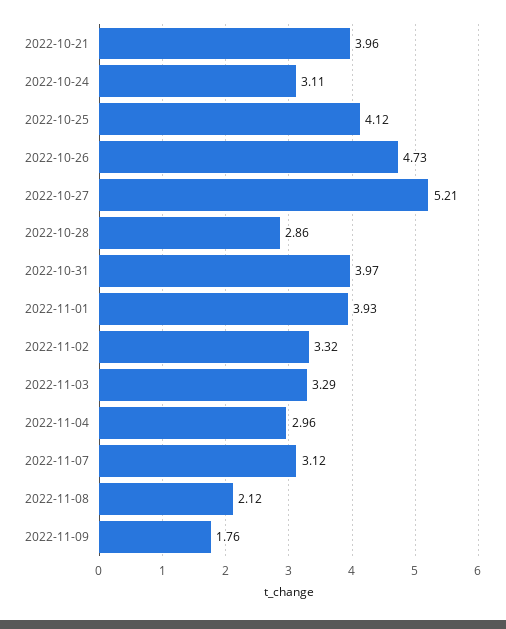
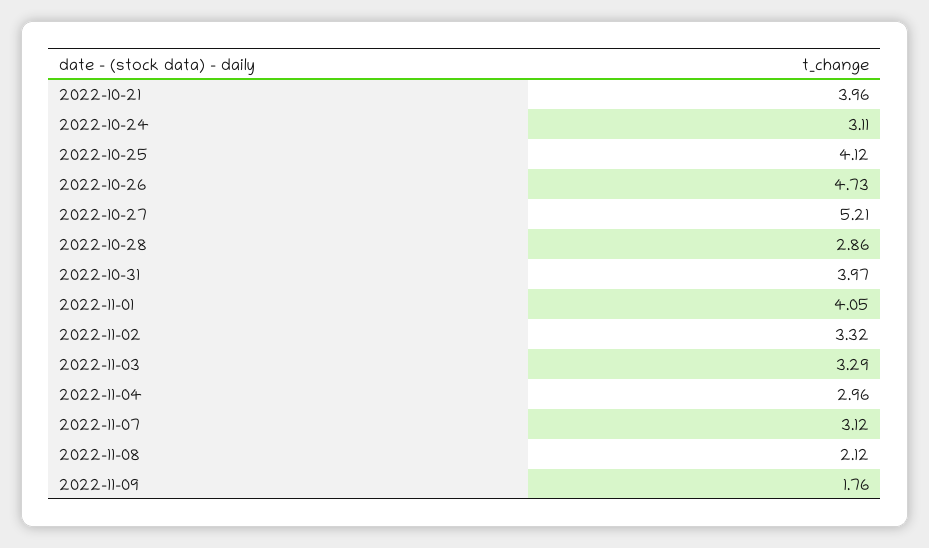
2022-11-01: 3.93 -> 4.05

